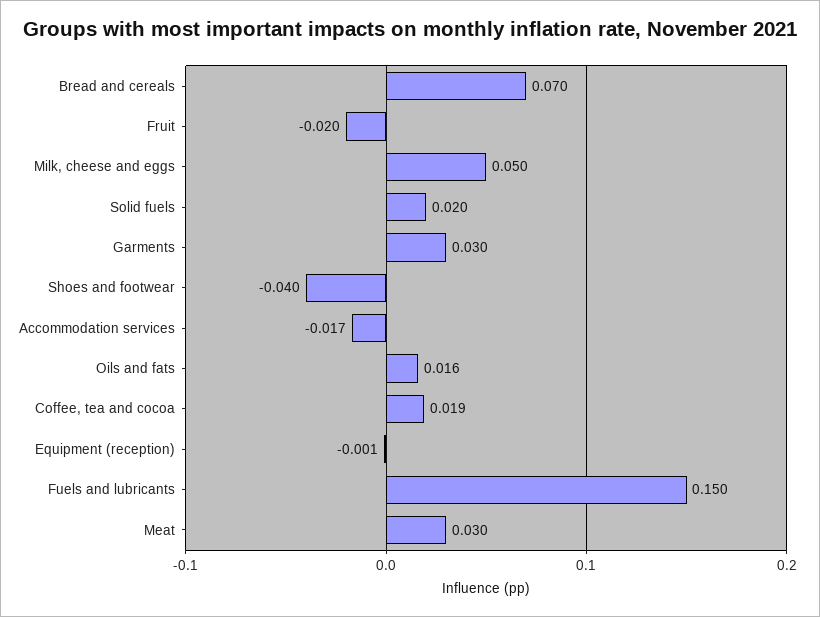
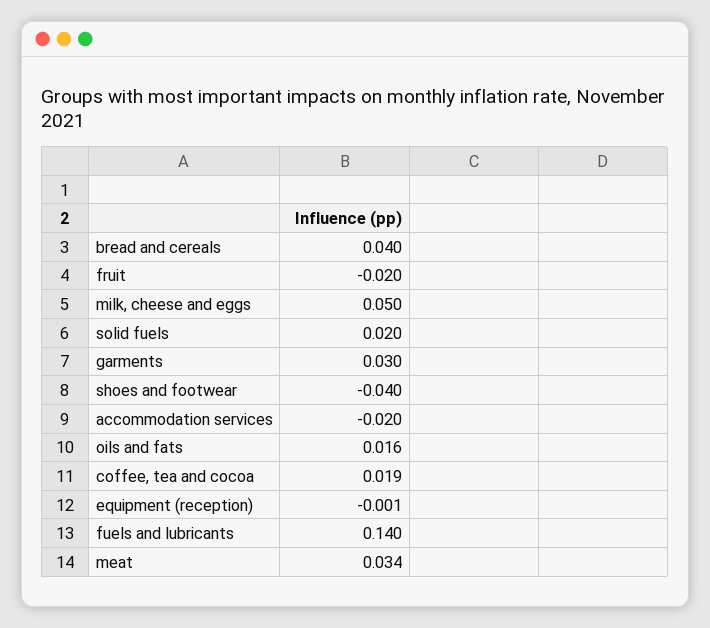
Bread and cereals: 0.07 -> 0.04
Accommodation services: -0.017 -> -0.02
Fuels and lubricants: 0.15 -> 0.14
Meat: 0.03 -> 0.034

